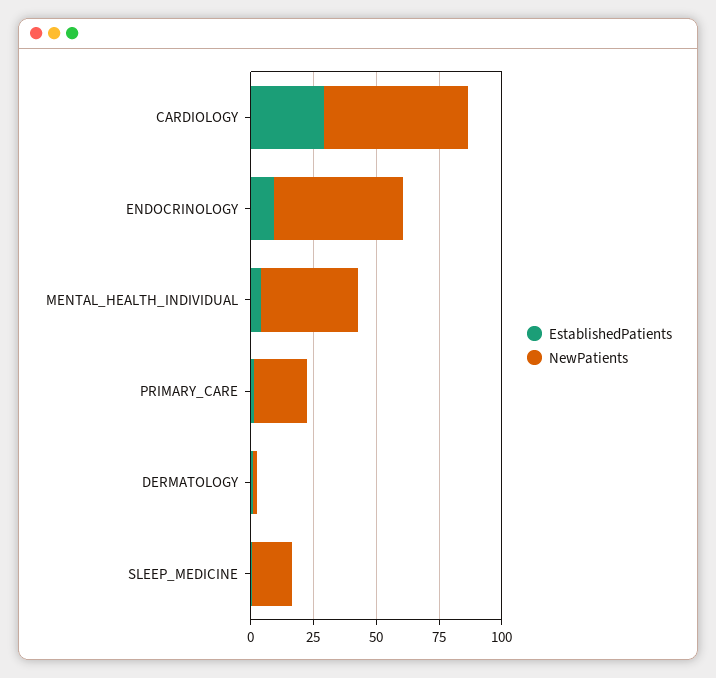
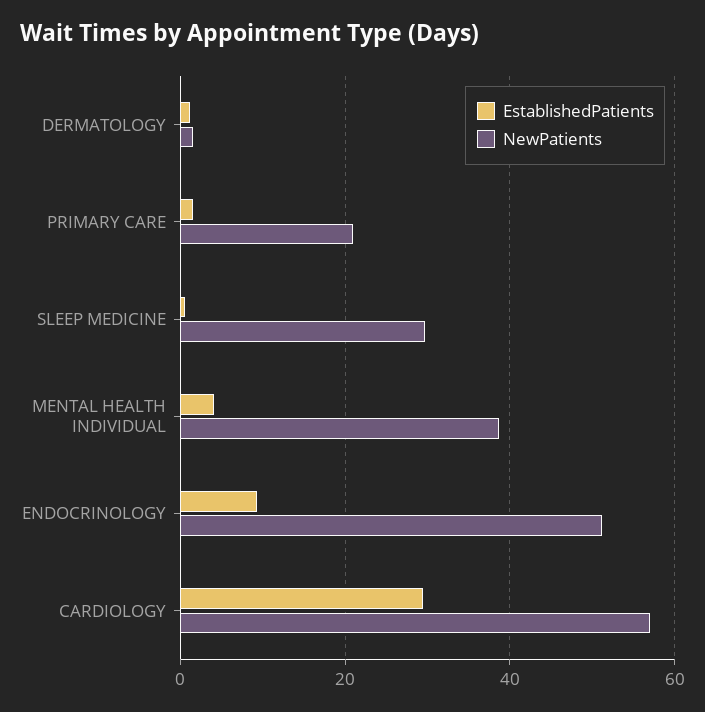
NewPatients, SLEEP_MEDICINE: 15 -> 30

